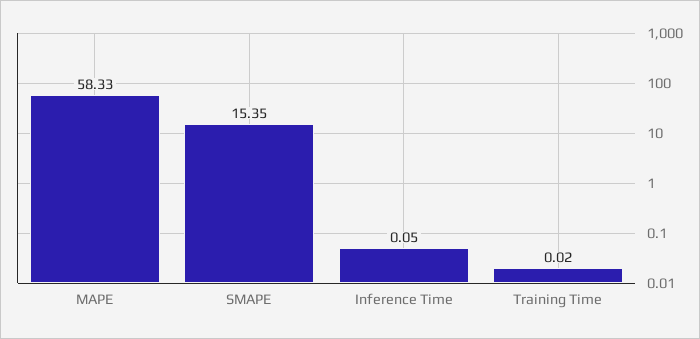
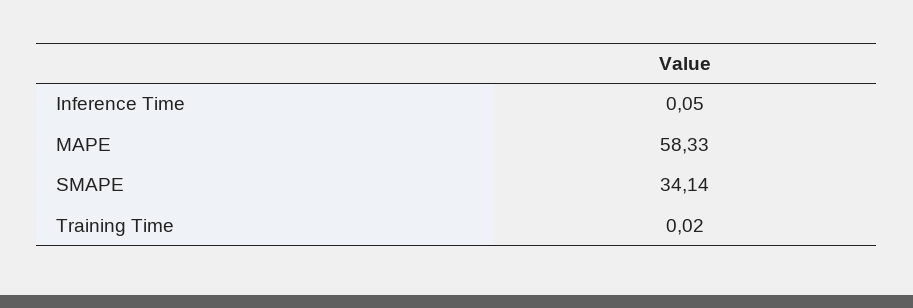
SMAPE: 15.35 -> 34.14

